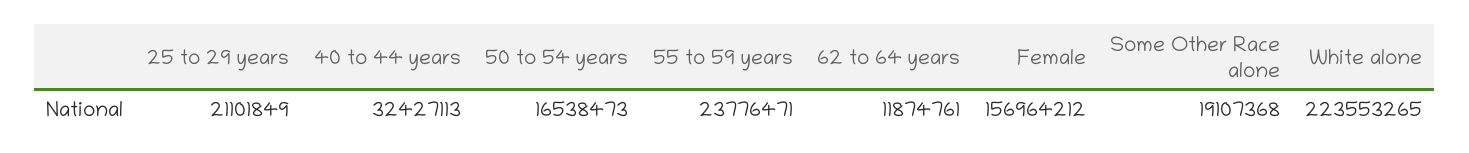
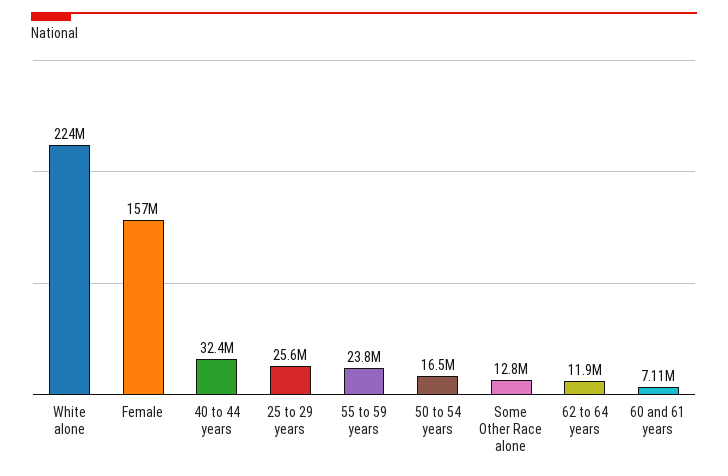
25 to 29 years: 21101849 -> 25600000
Some Other Race alone: 19107368 -> 12800000
60 and 61 years: none -> 7110000

